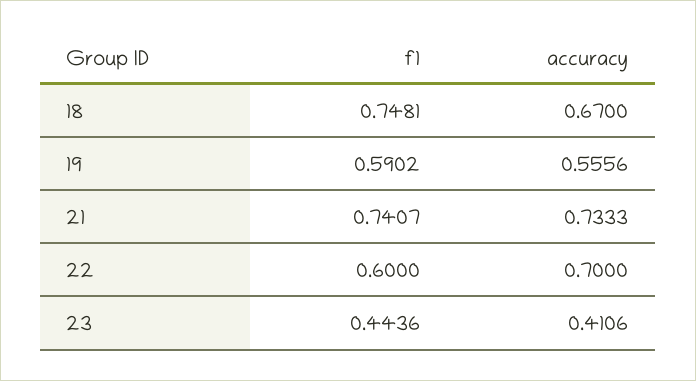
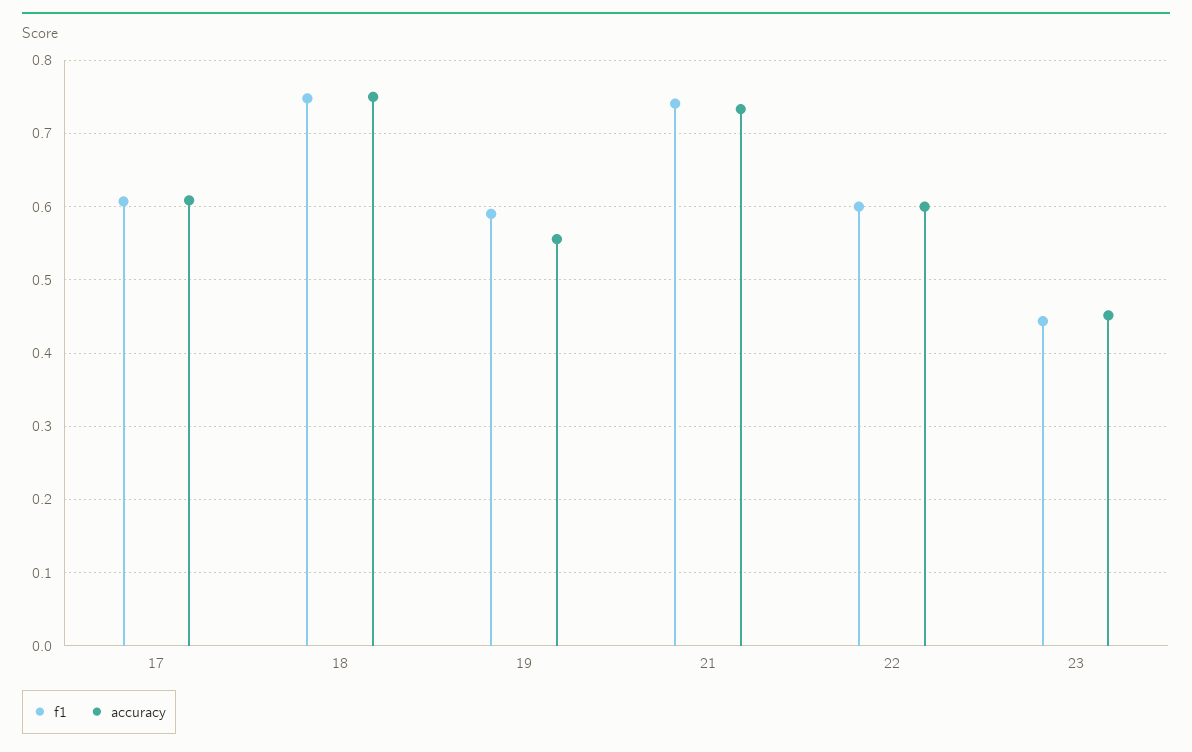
accuracy, 18: 0.67 -> 0.75
accuracy, 22: 0.7 -> 0.6
accuracy, 23: 0.4106 -> 0.45
f1, 17: none -> 0.61
accuracy, 17: none -> 0.61

